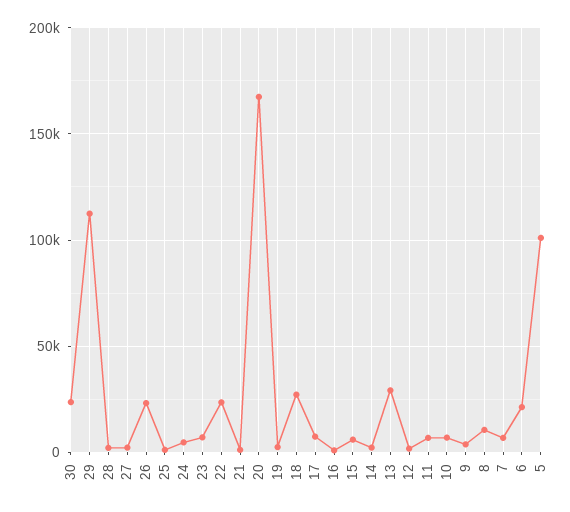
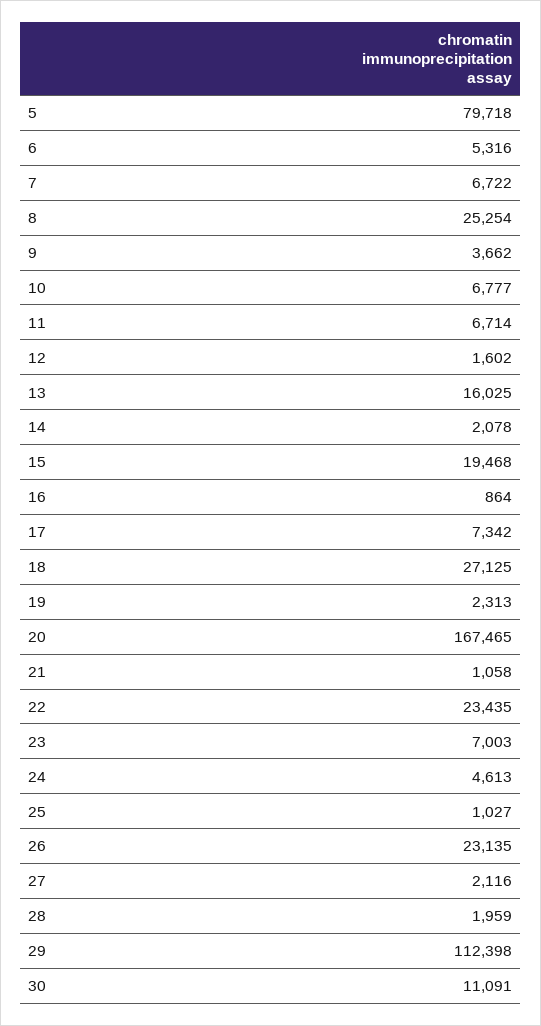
30: 25000 -> 11091
15: 5000 -> 19468
13: 30000 -> 16025
8: 10000 -> 25254
6: 20000 -> 5316
5: 100000 -> 79718

